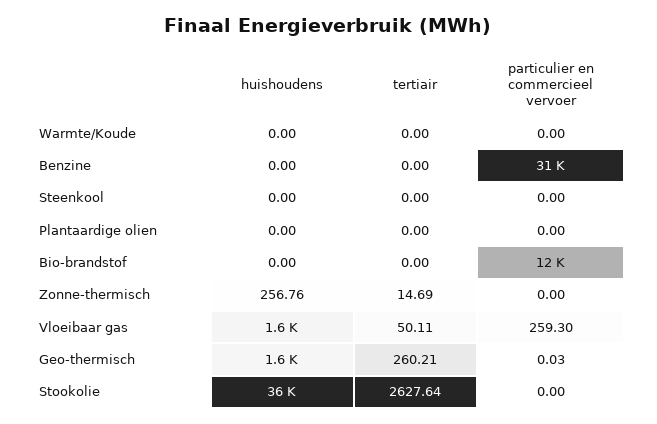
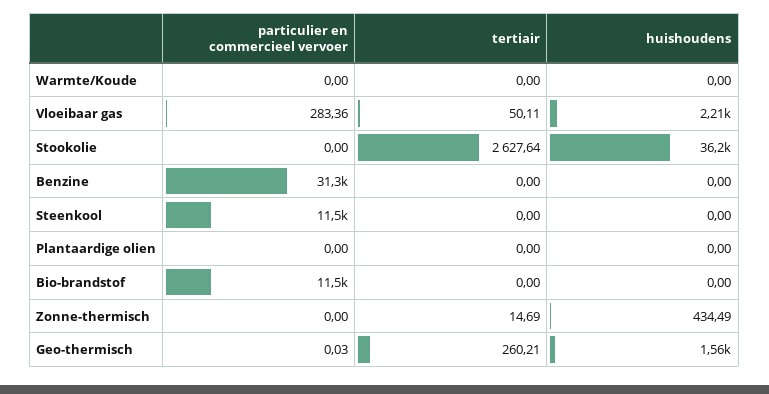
particulier en commercieel vervoer, Steenkool: 0 -> 11500
huishoudens, Zonne-thermisch: 256.76 -> 434.49
huishoudens, Vloeibaar gas: 1600 -> 2210
particulier en commercieel vervoer, Vloeibaar gas: 259.3 -> 283.36

